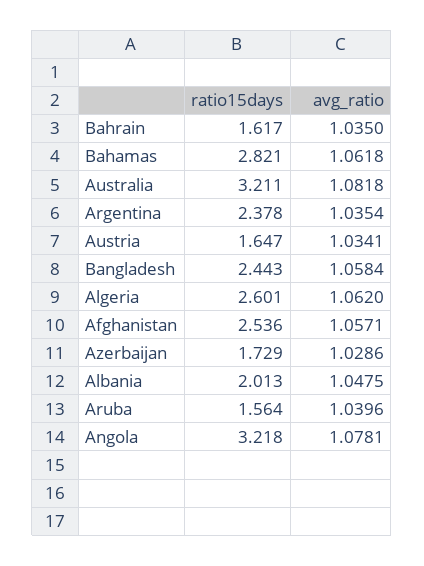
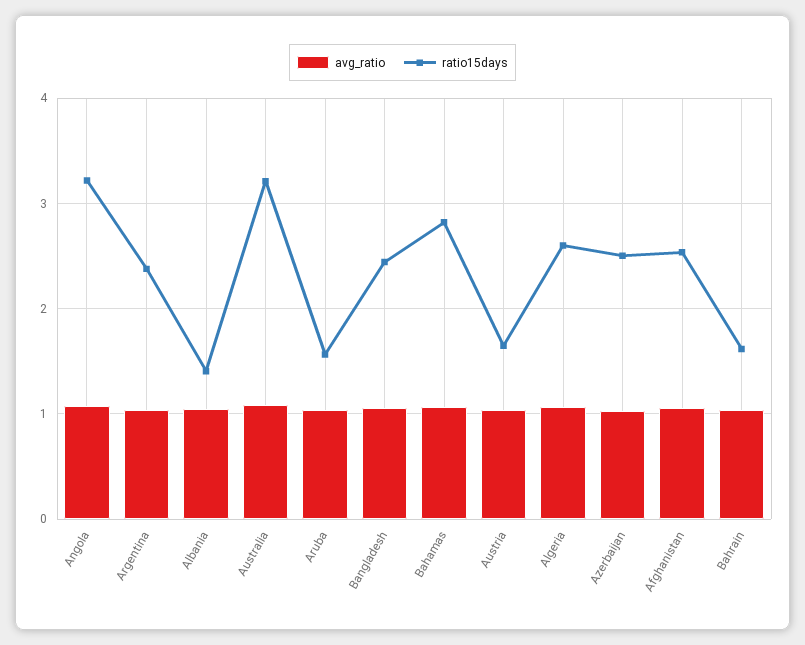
ratio15days, Azerbaijan: 1.729 -> 2.5
ratio15days, Albania: 2.013 -> 1.4

